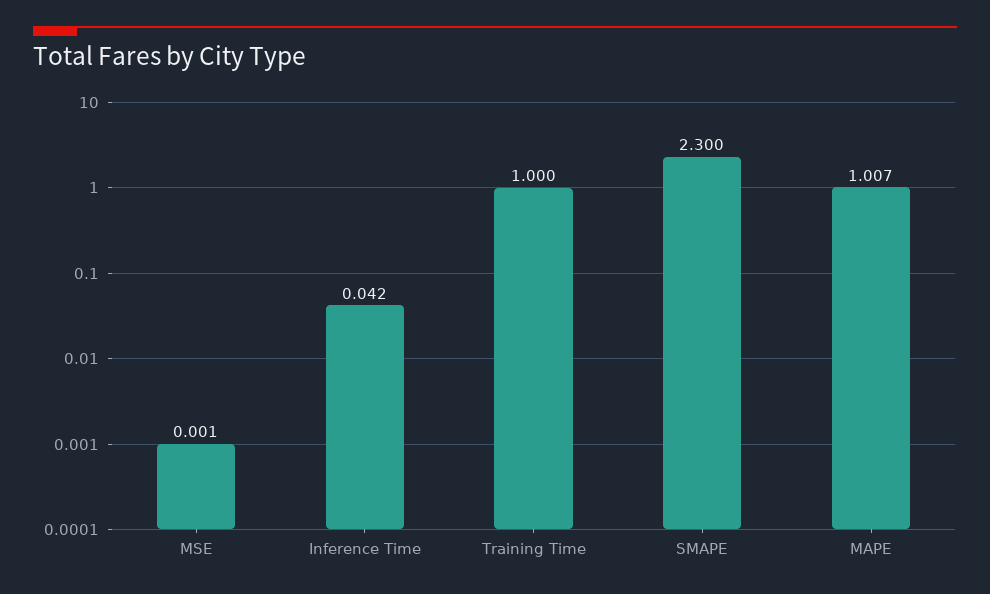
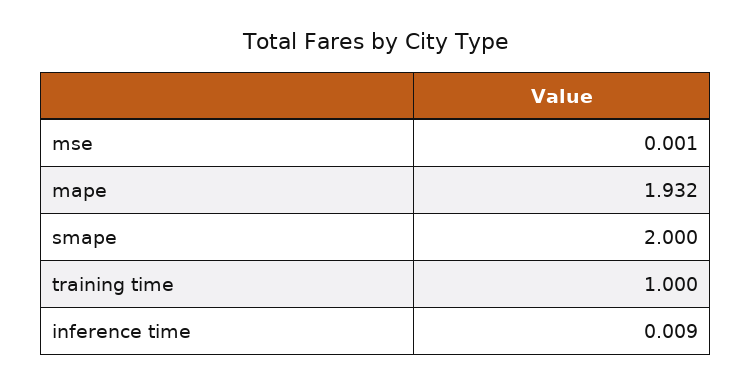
Inference Time: 0.042 -> 0.009
SMAPE: 2.3 -> 2
MAPE: 1.007 -> 1.932

